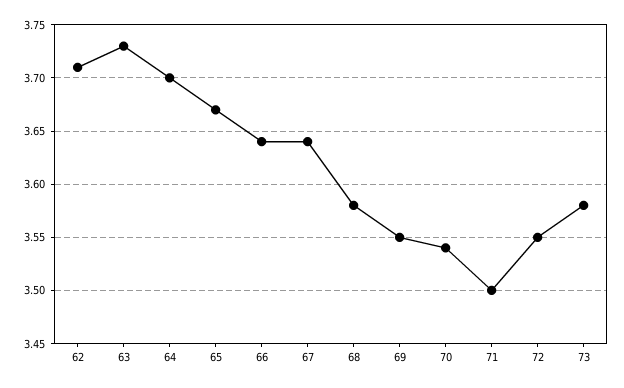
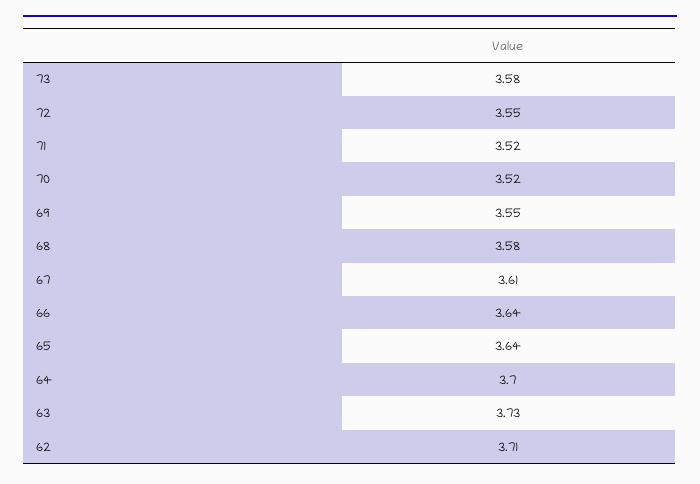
65: 3.67 -> 3.64
67: 3.64 -> 3.61
70: 3.54 -> 3.52
71: 3.5 -> 3.52

